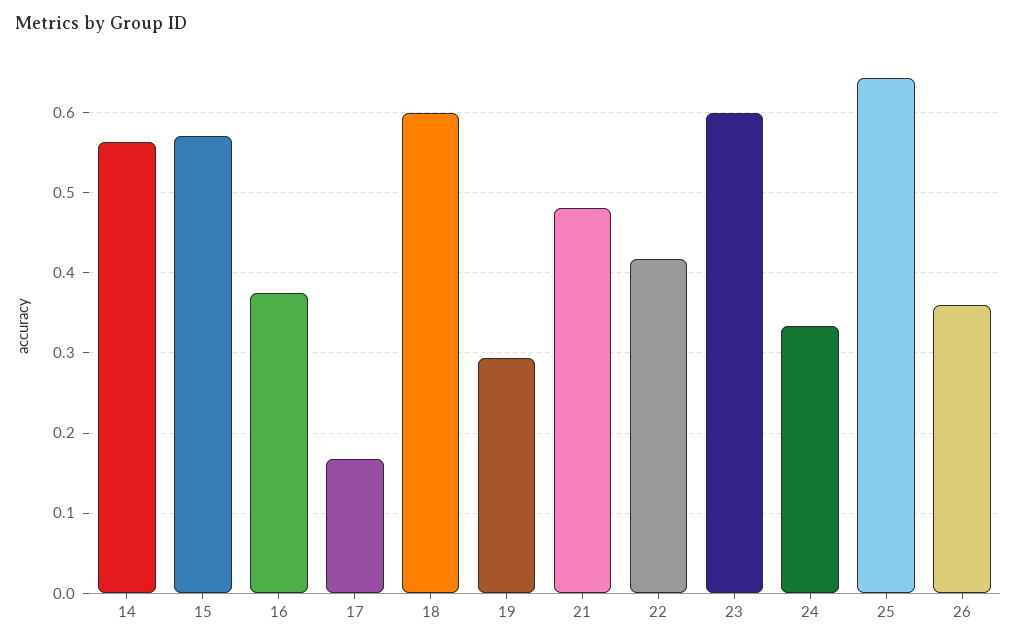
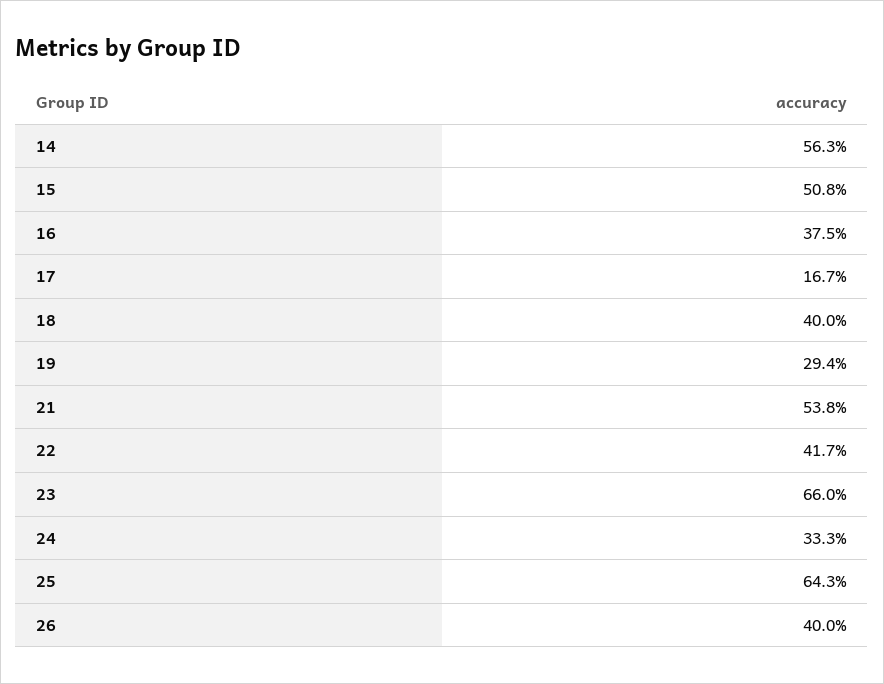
15: 0.57 -> 0.508
18: 0.6 -> 0.4
21: 0.48 -> 0.538
23: 0.6 -> 0.66
26: 0.36 -> 0.4

